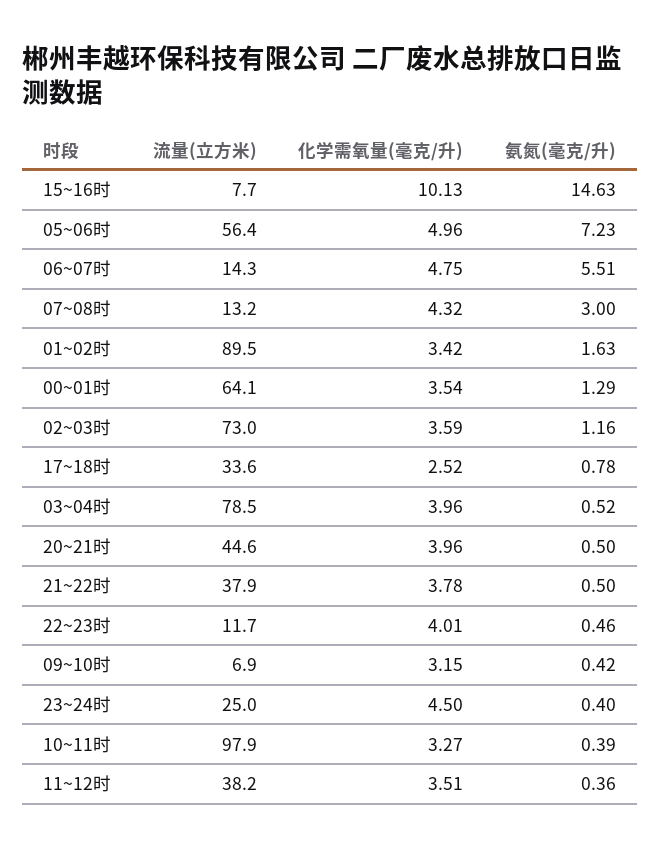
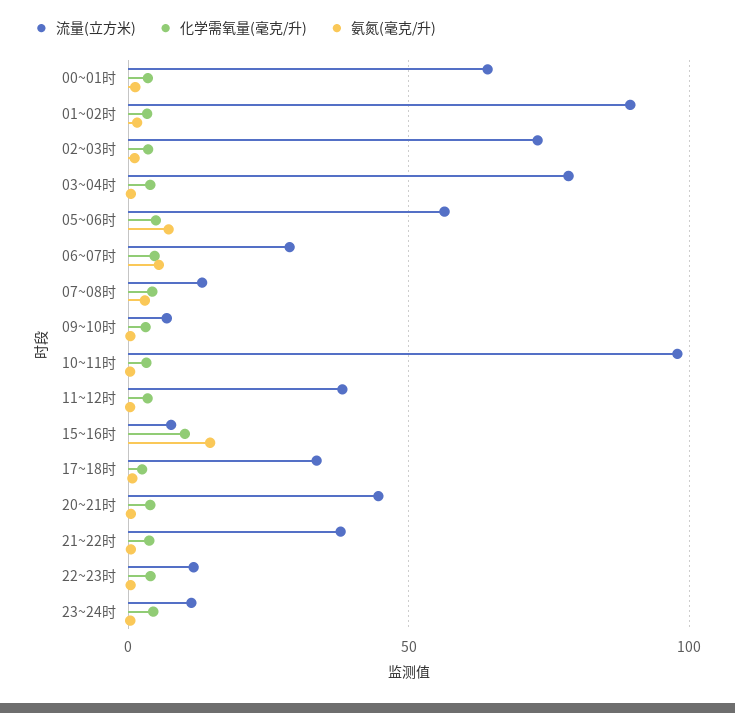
流量(立方米), 06~07时: 14.3 -> 30
流量(立方米), 23~24时: 25 -> 10

